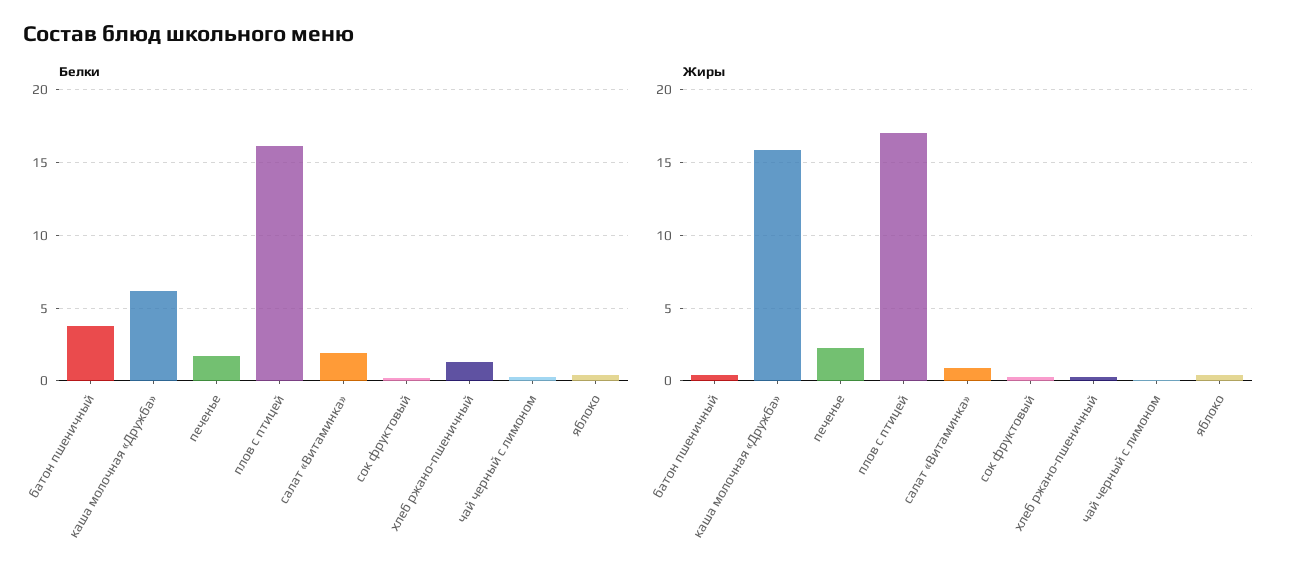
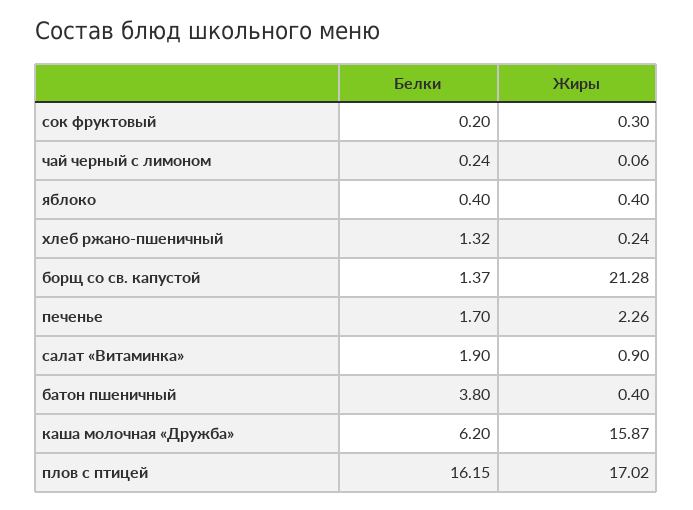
Белки, борщ со св. капустой: none -> 1.37
Жиры, борщ со св. капустой: none -> 21.28

